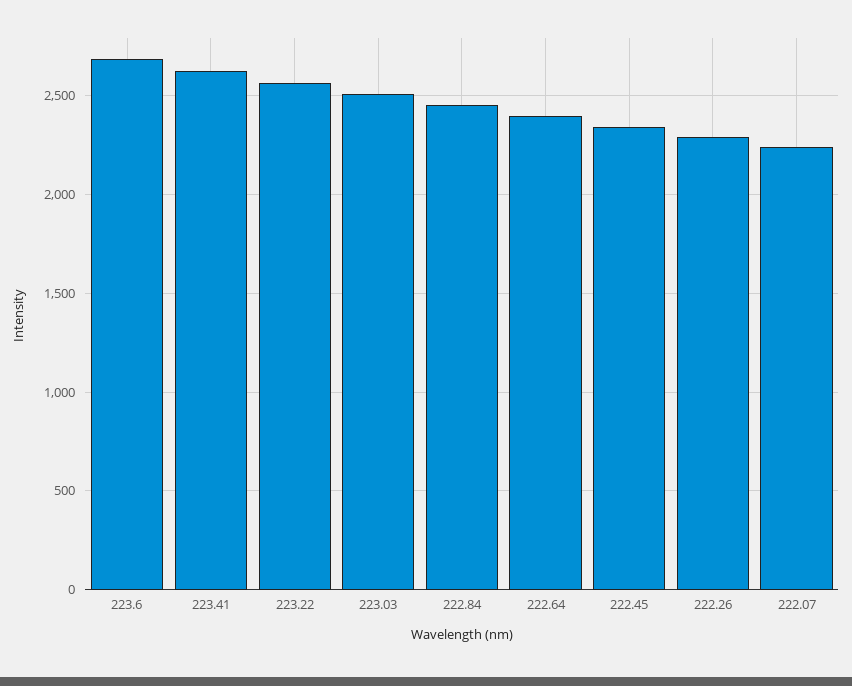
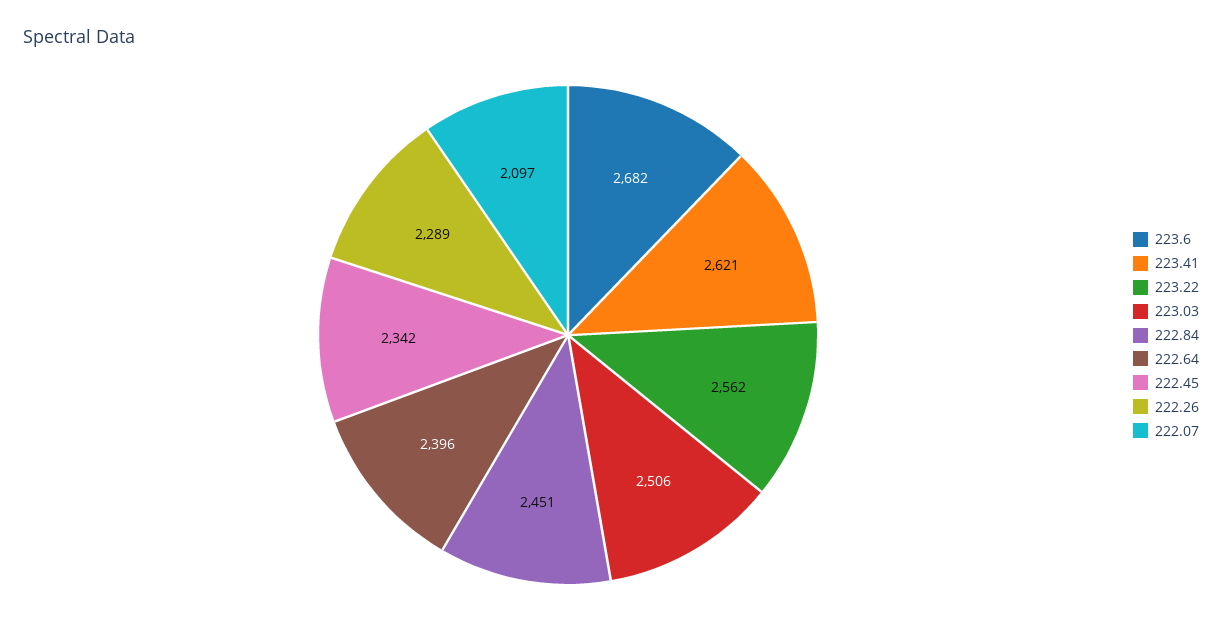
222.07: 2250 -> 2097

